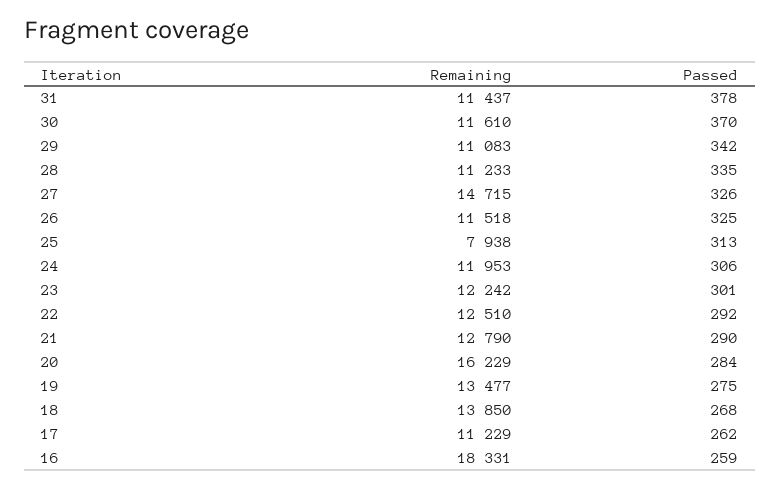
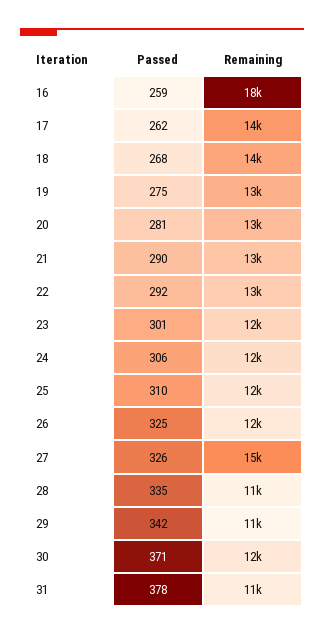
Passed, 30: 370 -> 371
Remaining, 25: 7938 -> 12000
Passed, 25: 313 -> 310
Remaining, 20: 16229 -> 13000
Passed, 20: 284 -> 281
Remaining, 17: 11229 -> 14000

